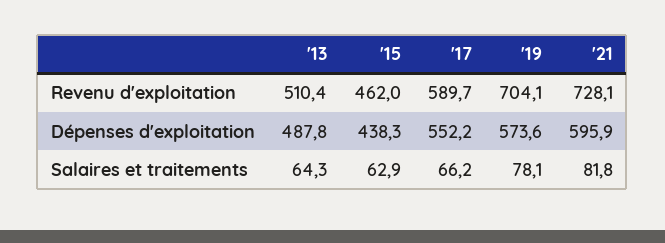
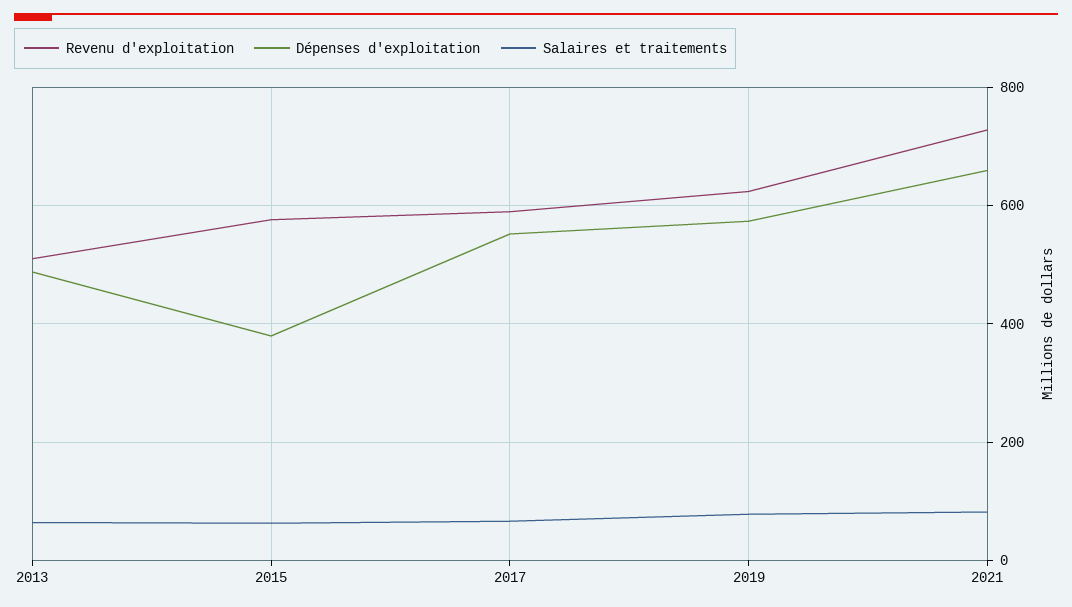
Revenu d'exploitation, '15: 462 -> 580
Revenu d'exploitation, '19: 704.1 -> 620
Dépenses d'exploitation, '15: 438.3 -> 380
Dépenses d'exploitation, '21: 595.9 -> 660

